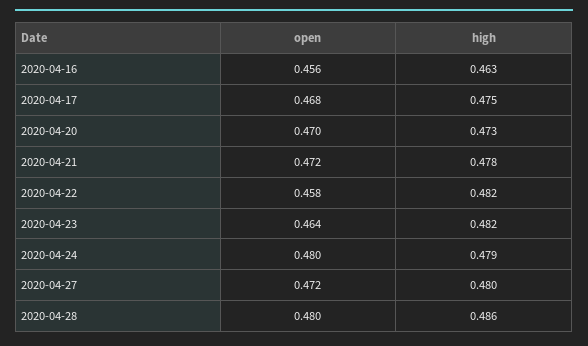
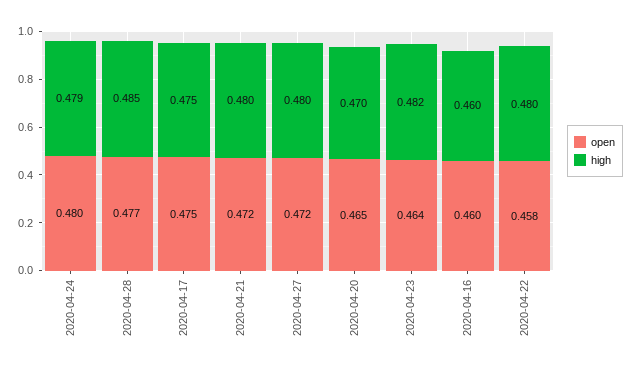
open, 2020-04-16: 0.456 -> 0.46
high, 2020-04-16: 0.463 -> 0.46
open, 2020-04-17: 0.468 -> 0.475
open, 2020-04-20: 0.47 -> 0.465
high, 2020-04-20: 0.473 -> 0.47
high, 2020-04-21: 0.478 -> 0.48
high, 2020-04-22: 0.482 -> 0.48
open, 2020-04-28: 0.48 -> 0.477
high, 2020-04-28: 0.486 -> 0.485

